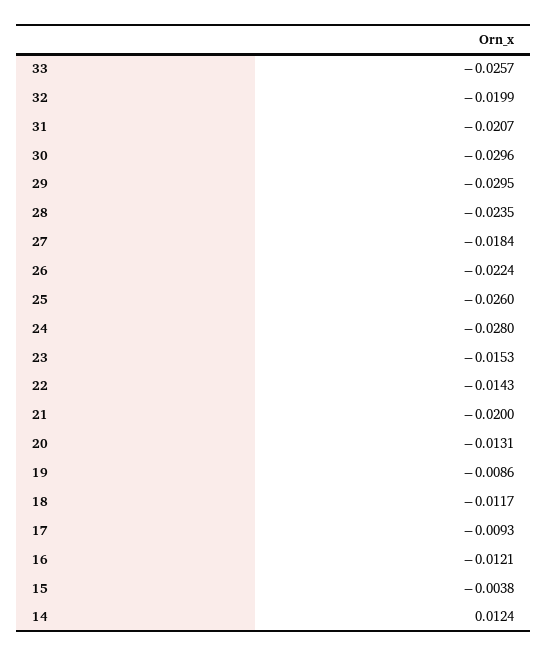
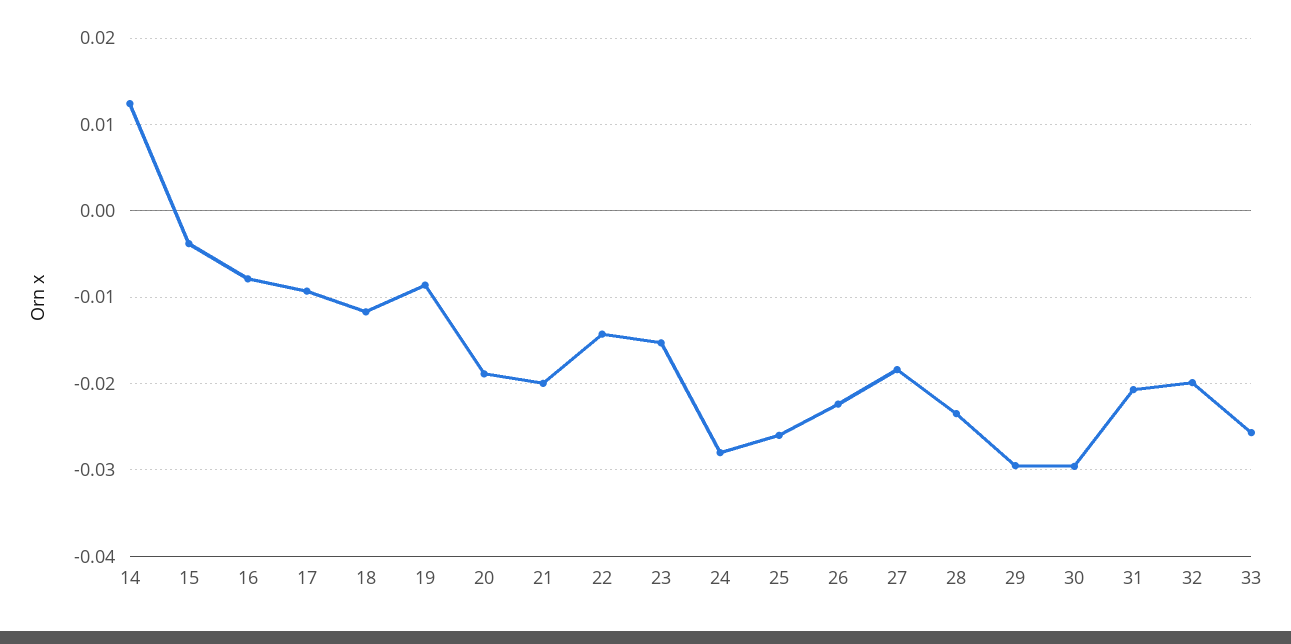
20: -0.0131 -> -0.019
16: -0.0121 -> -0.008

